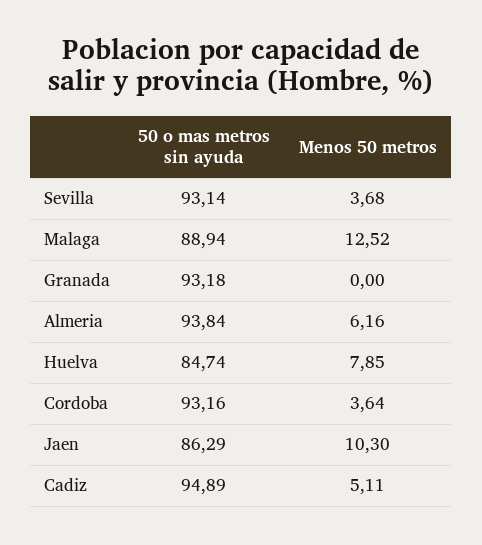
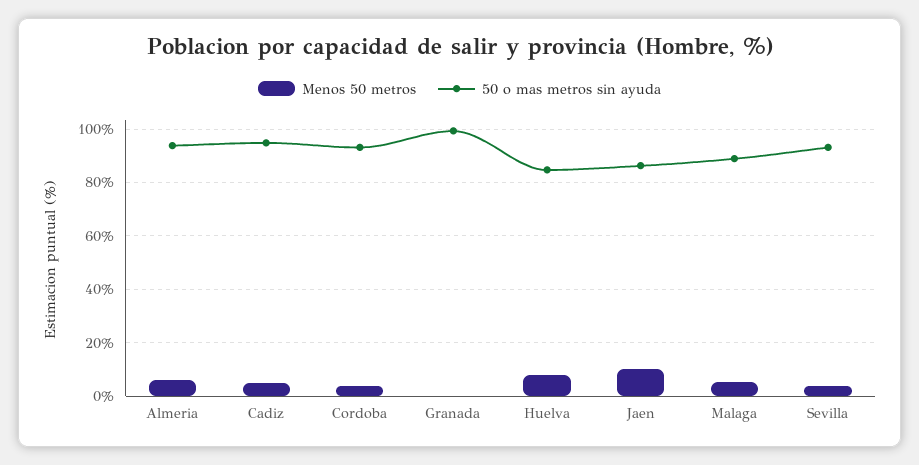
Menos 50 metros, Malaga: 12.52 -> 5
50 o mas metros sin ayuda, Granada: 93.18 -> 100

